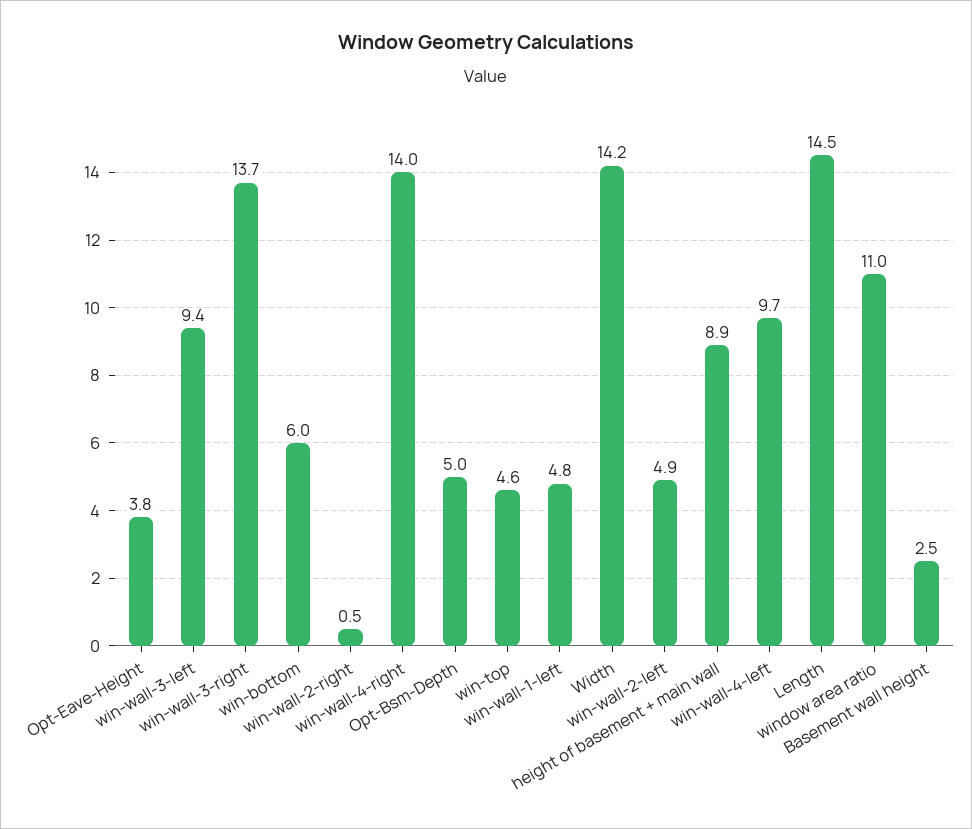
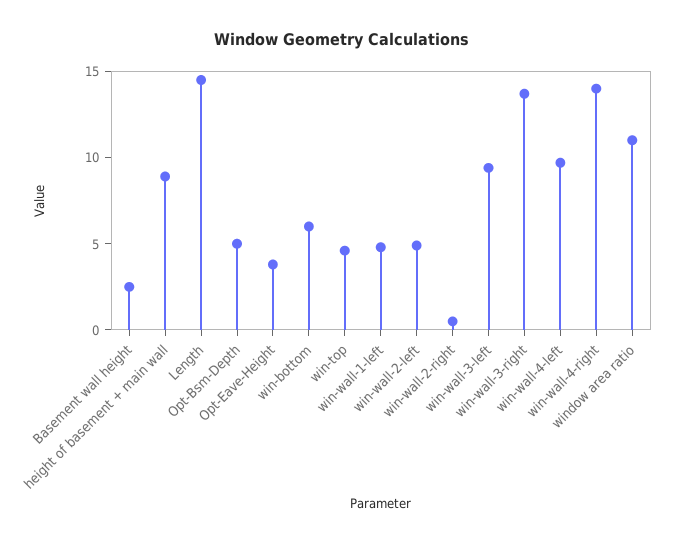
Width: 14.2 -> none

